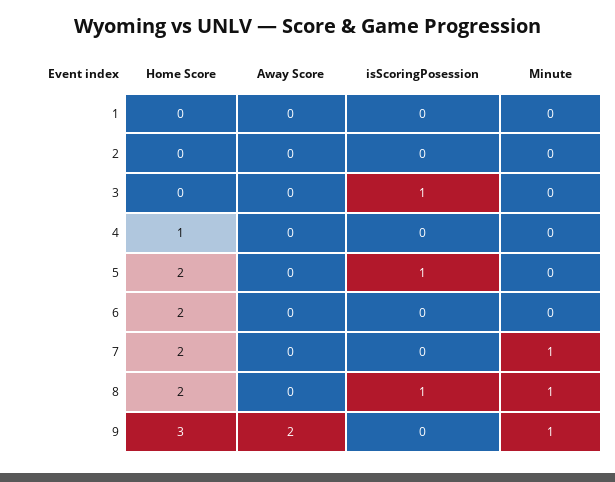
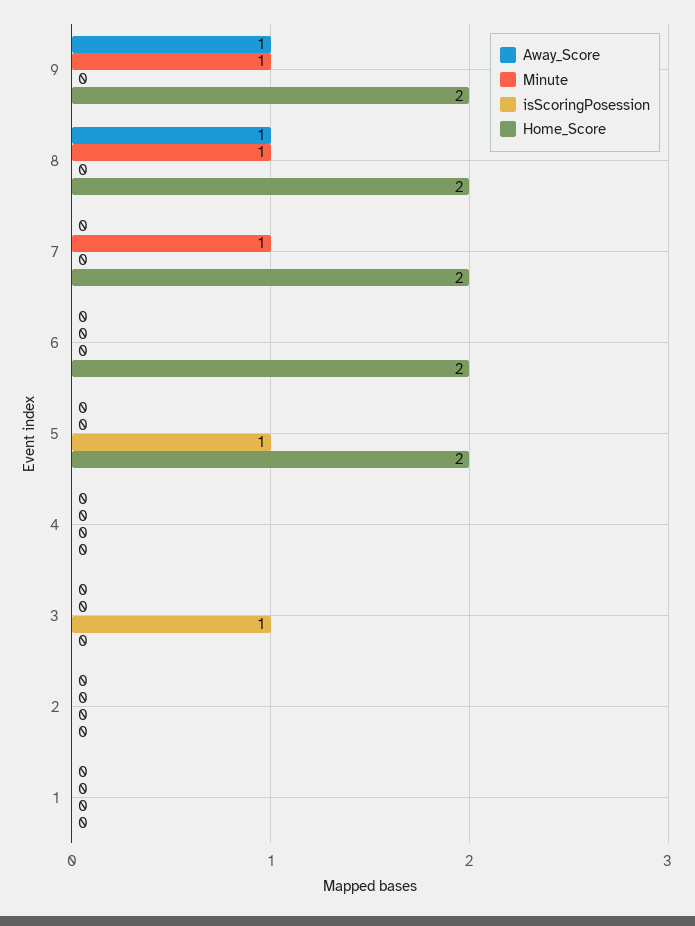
Home Score, 4: 1 -> 0
Away Score, 8: 0 -> 1
isScoringPosession, 8: 1 -> 0
Home Score, 9: 3 -> 2
Away Score, 9: 2 -> 1

